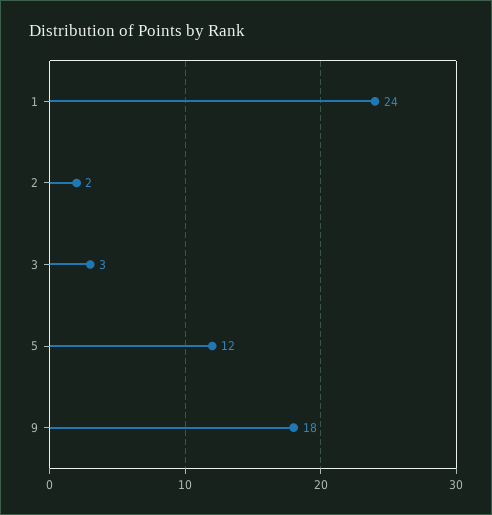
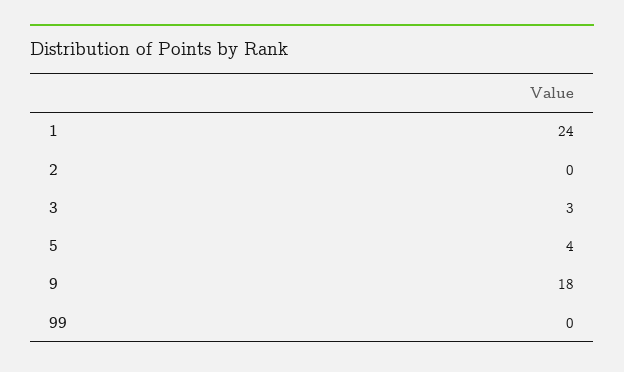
2: 2 -> 0
5: 12 -> 4
99: none -> 0

